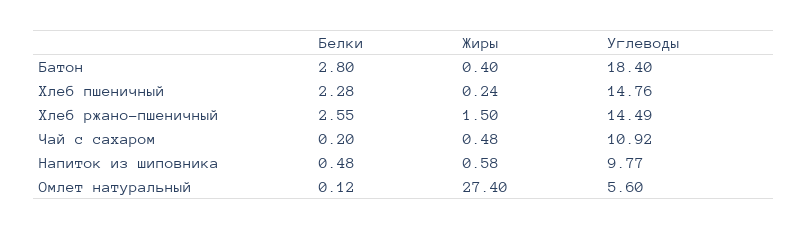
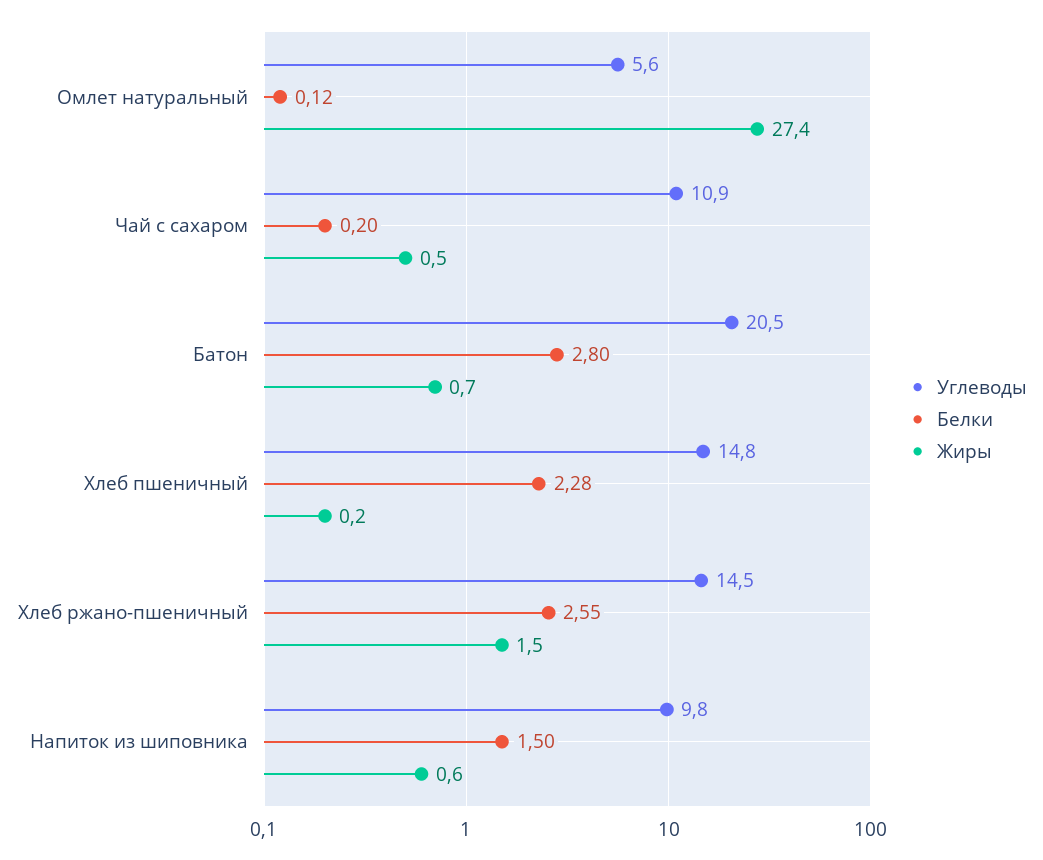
Жиры, Батон: 0.4 -> 0.7
Углеводы, Батон: 18.4 -> 20.5
Белки, Напиток из шиповника: 0.48 -> 1.5

